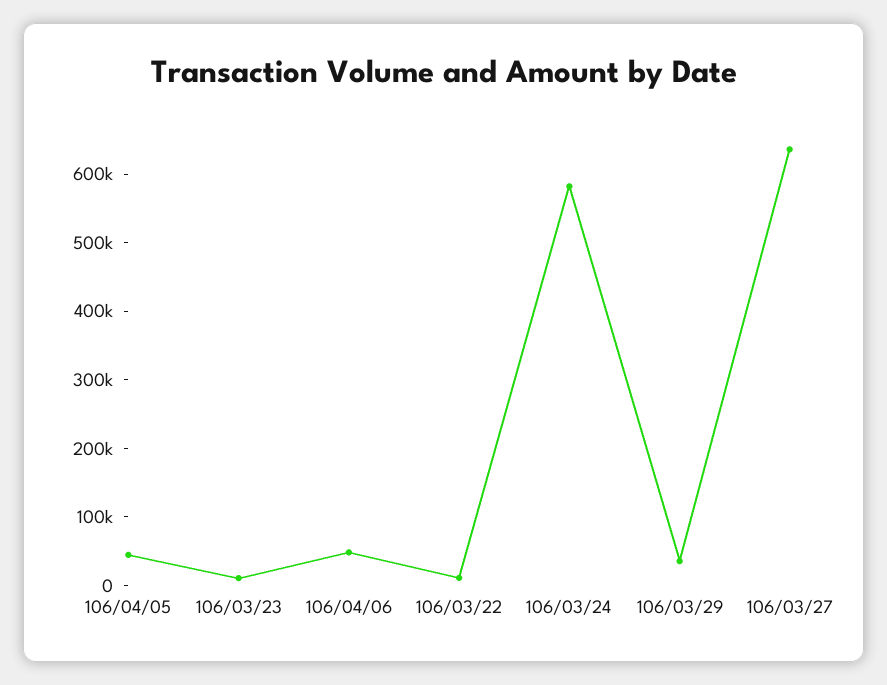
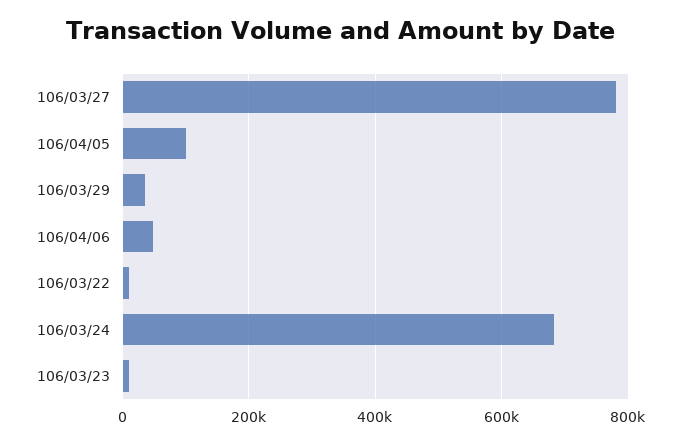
106/04/05: 40000 -> 100000
106/03/24: 580000 -> 680000
106/03/27: 640000 -> 780000

